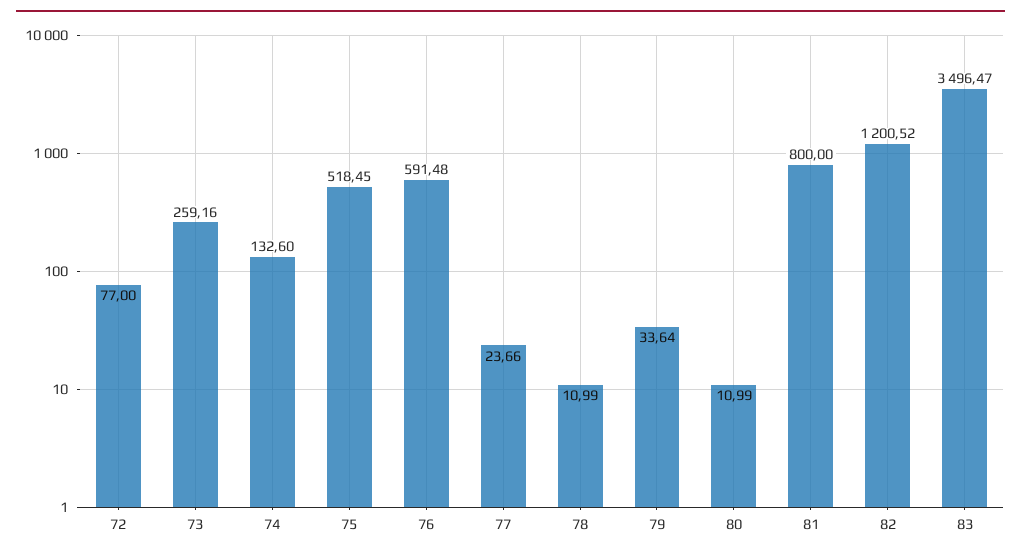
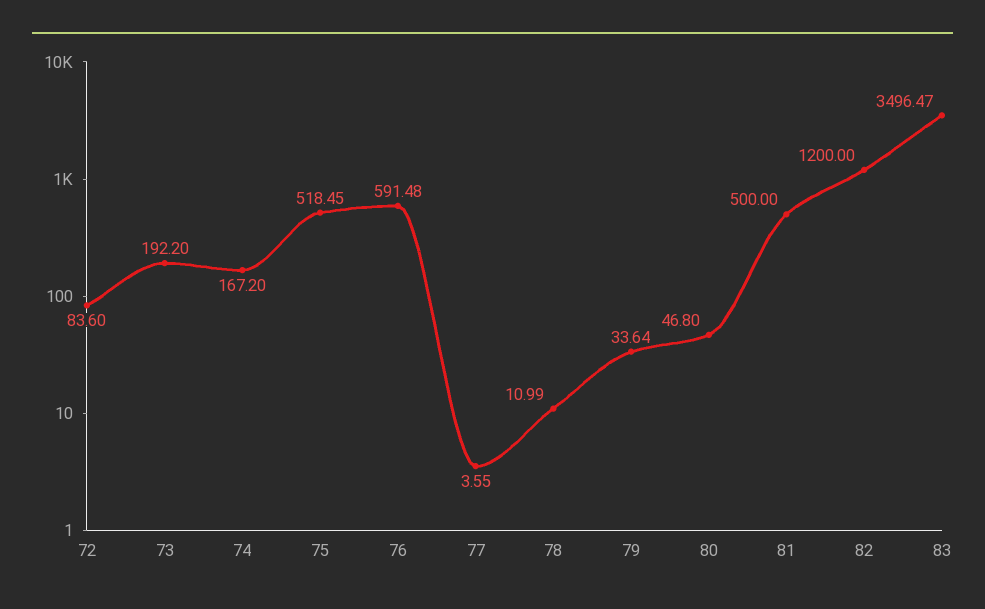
72: 77 -> 83.6
73: 259.16 -> 192.2
74: 132.6 -> 167.2
77: 23.66 -> 3.55
80: 10.99 -> 46.8
81: 800 -> 500
82: 1200.52 -> 1200

